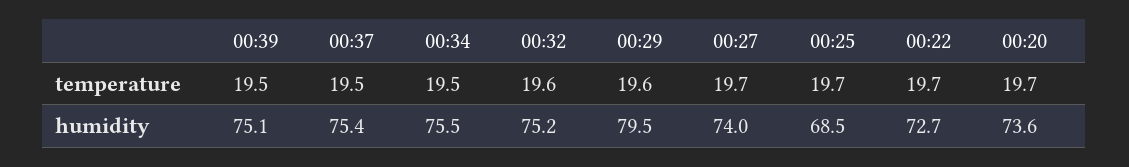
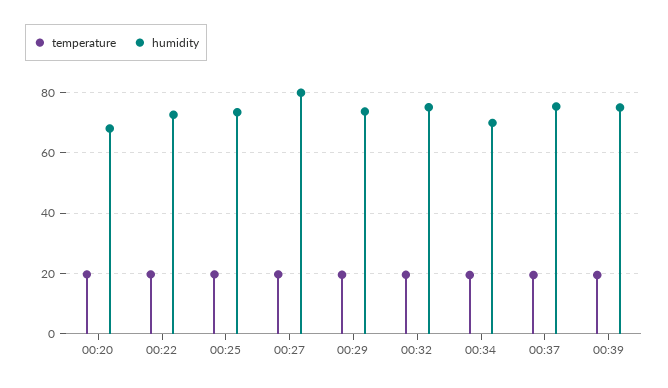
humidity, 00:34: 75.5 -> 70
humidity, 00:29: 79.5 -> 74
humidity, 00:27: 74 -> 80
humidity, 00:25: 68.5 -> 74
humidity, 00:20: 73.6 -> 68

